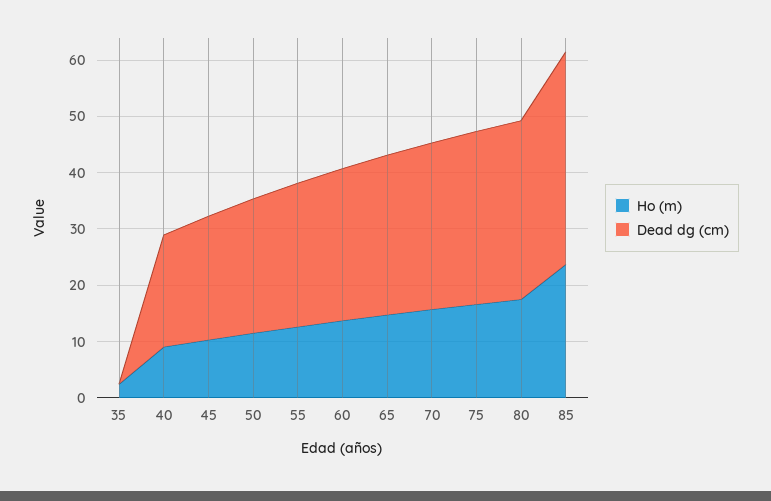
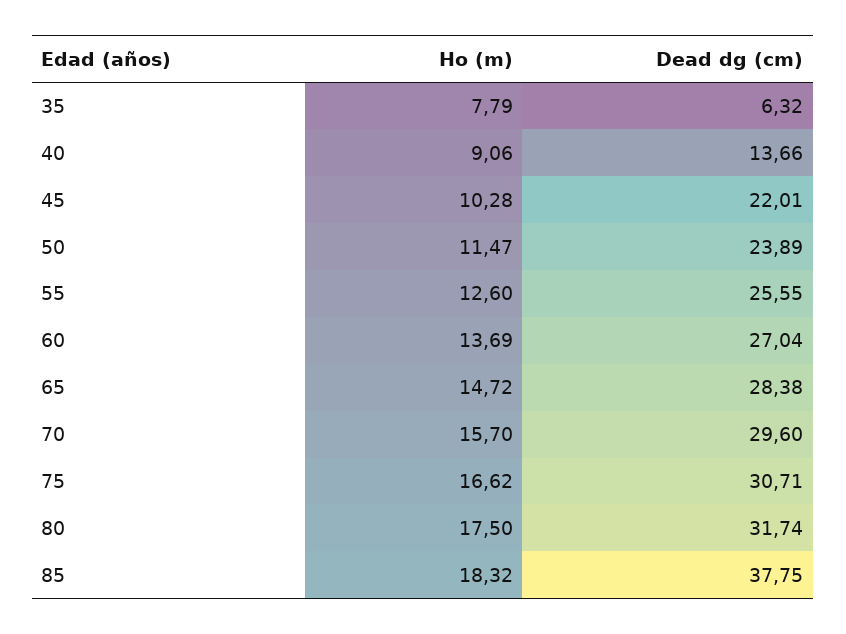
Ho (m), 35: 2 -> 7.79
Dead dg (cm), 35: 0 -> 6.32
Dead dg (cm), 40: 20 -> 13.66
Ho (m), 85: 24 -> 18.32

